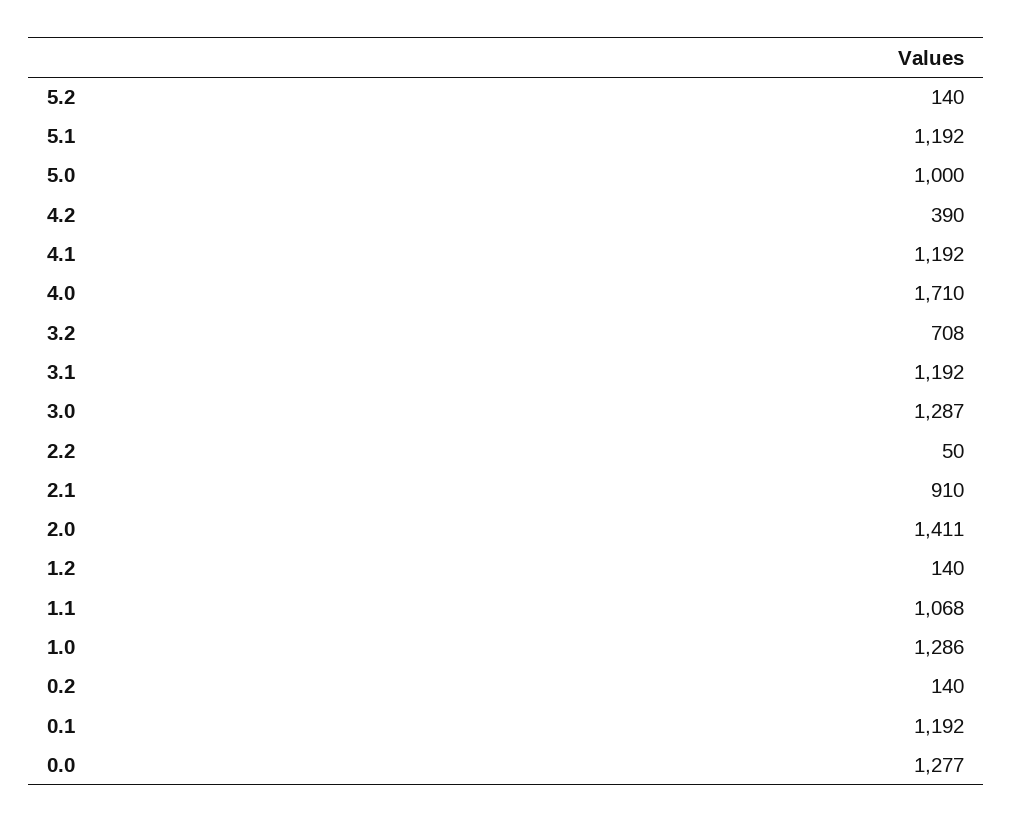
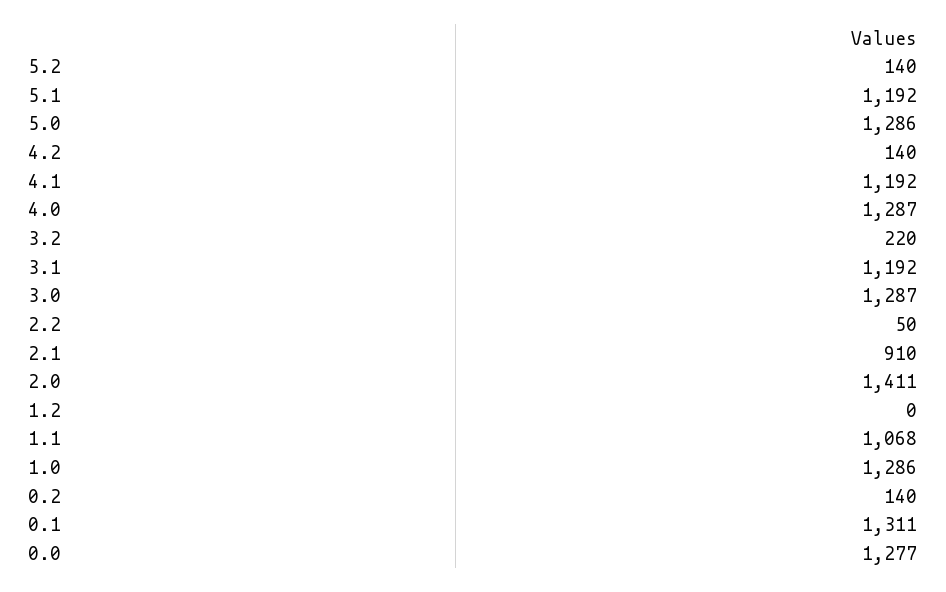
5.0: 1000 -> 1286
4.2: 390 -> 140
4.0: 1710 -> 1287
3.2: 708 -> 220
1.2: 140 -> 0
0.1: 1192 -> 1311

